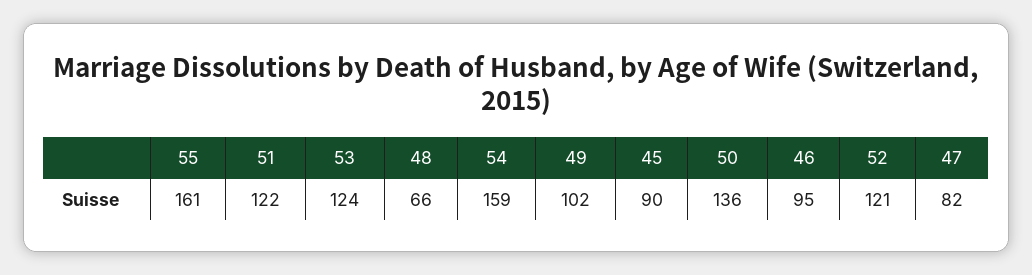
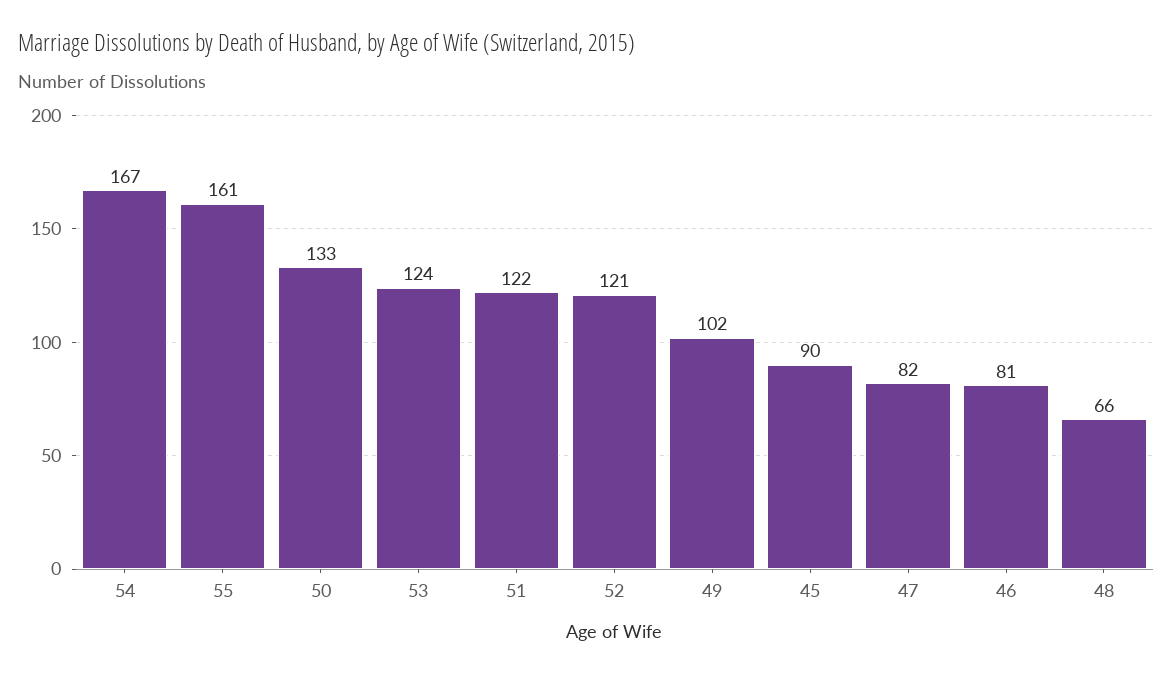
54: 159 -> 167
50: 136 -> 133
46: 95 -> 81

